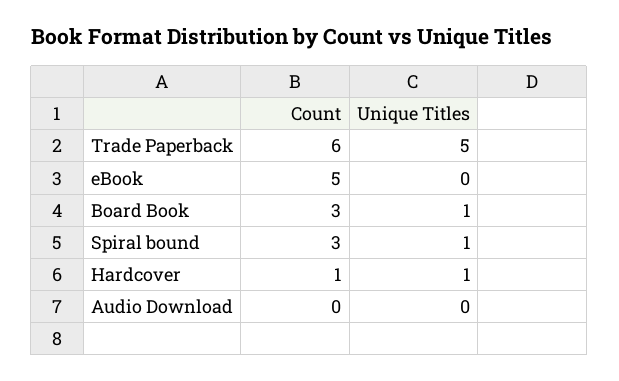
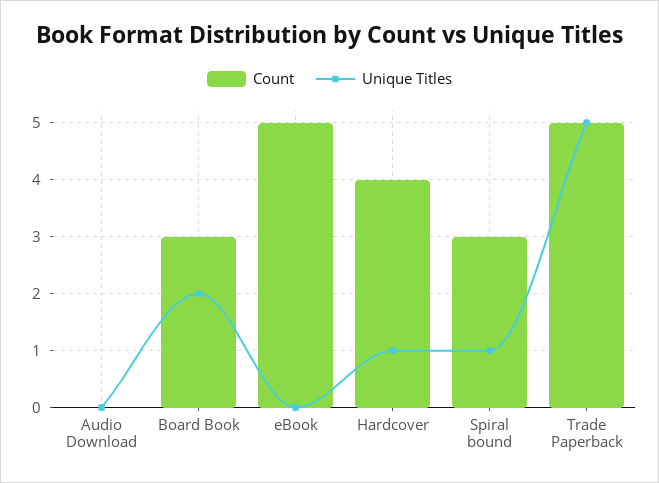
Count, Trade Paperback: 6 -> 5
Unique Titles, Board Book: 1 -> 2
Count, Hardcover: 1 -> 4

